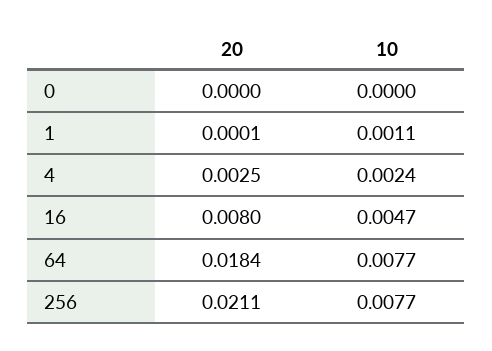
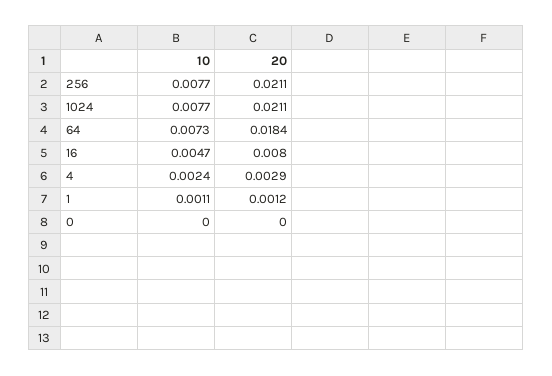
20, 1: 0.0001 -> 0.0012
20, 4: 0.0025 -> 0.0029
10, 64: 0.0077 -> 0.0073
10, 1024: none -> 0.0077
20, 1024: none -> 0.0211

